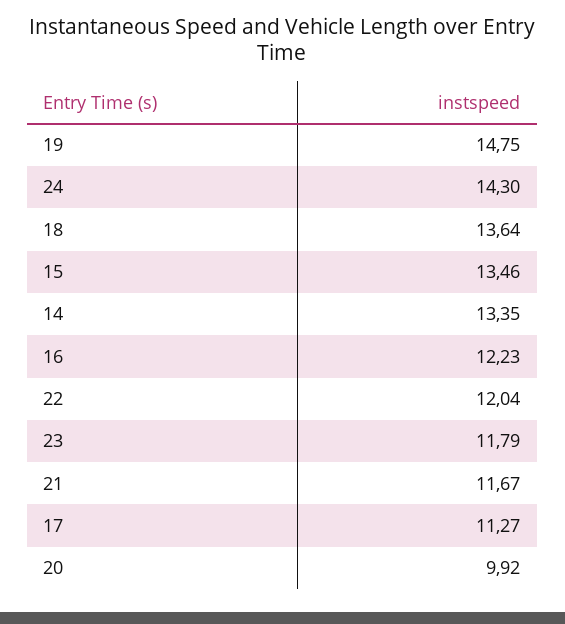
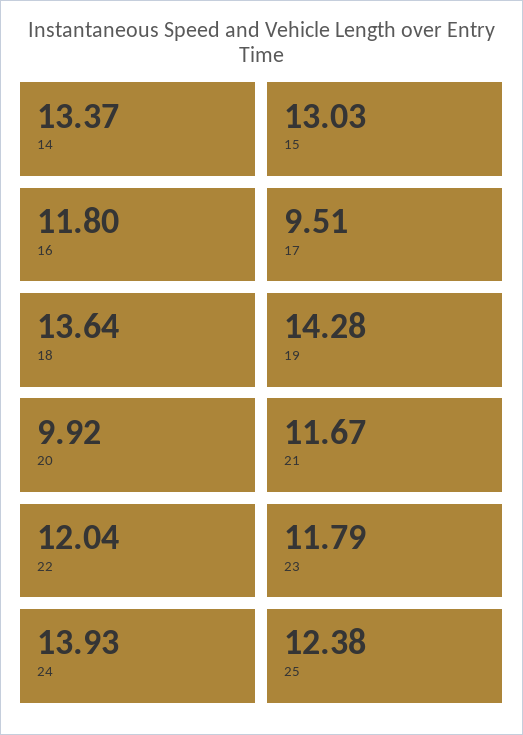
19: 14.75 -> 14.28
24: 14.3 -> 13.93
15: 13.46 -> 13.03
14: 13.35 -> 13.37
16: 12.23 -> 11.8
17: 11.27 -> 9.51
25: none -> 12.38

